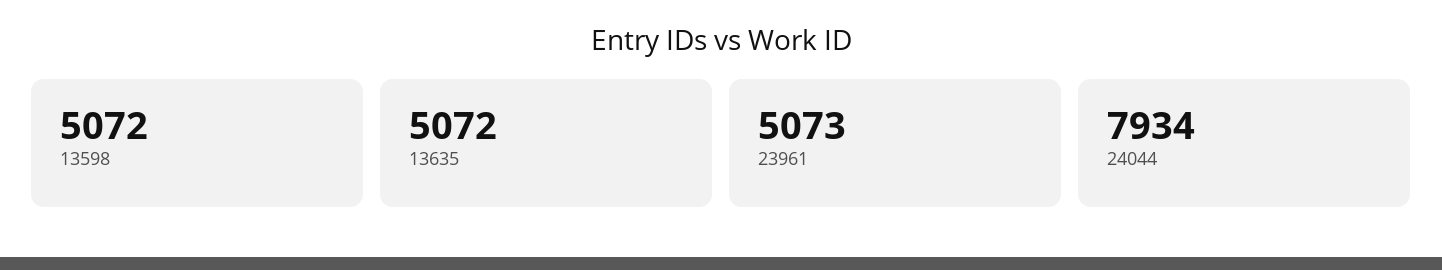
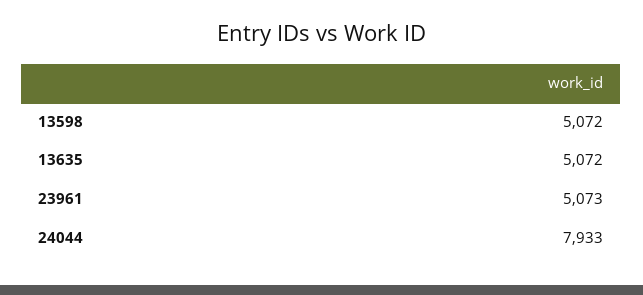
24044: 7934 -> 7933

